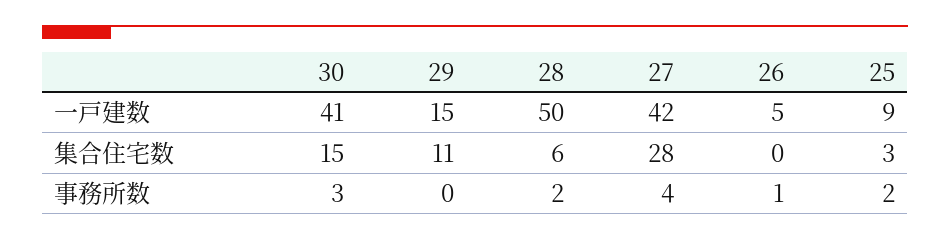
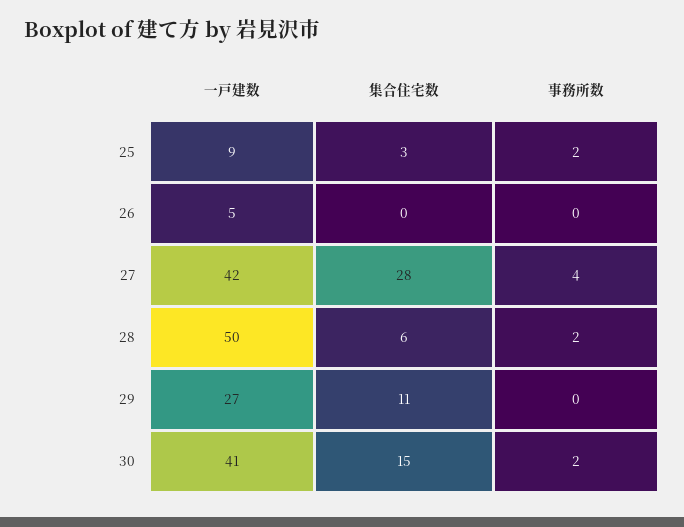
29, 一戸建数: 15 -> 27
30, 事務所数: 3 -> 2
26, 事務所数: 1 -> 0

